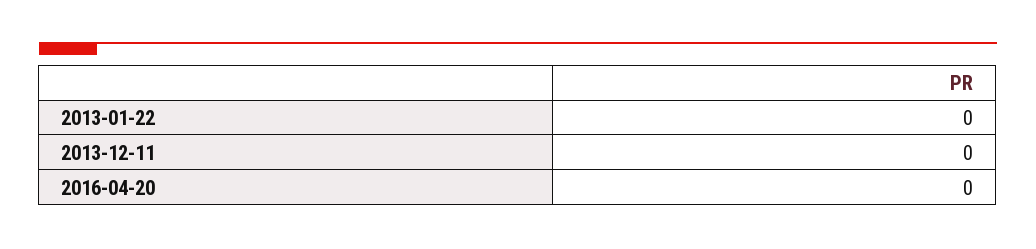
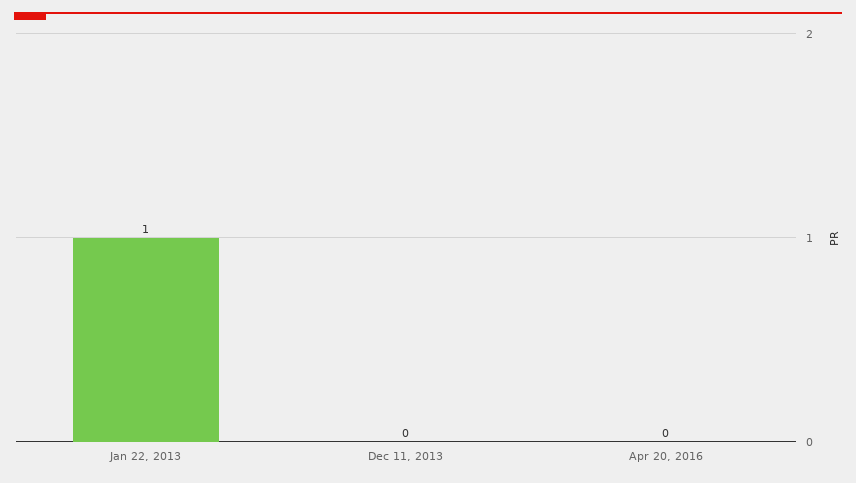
2013-01-22: 0 -> 1

